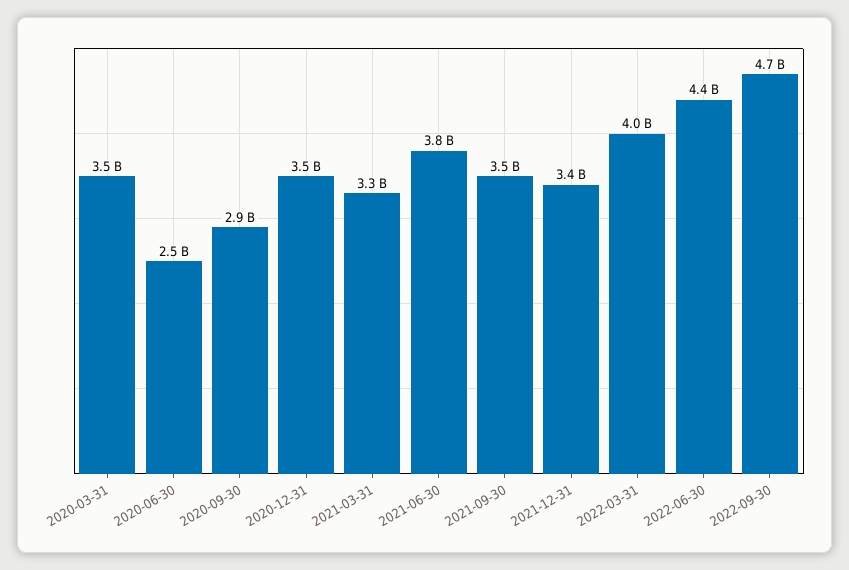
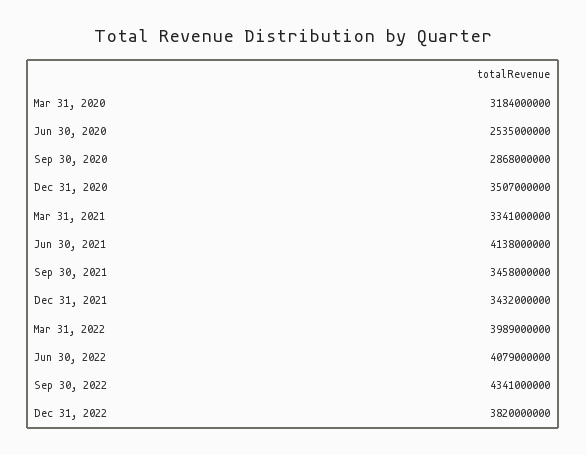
2020-03-31: 3500000000 -> 3184000000
2021-06-30: 3800000000 -> 4138000000
2022-06-30: 4400000000 -> 4079000000
2022-09-30: 4700000000 -> 4341000000
Dec 31, 2022: none -> 3820000000

